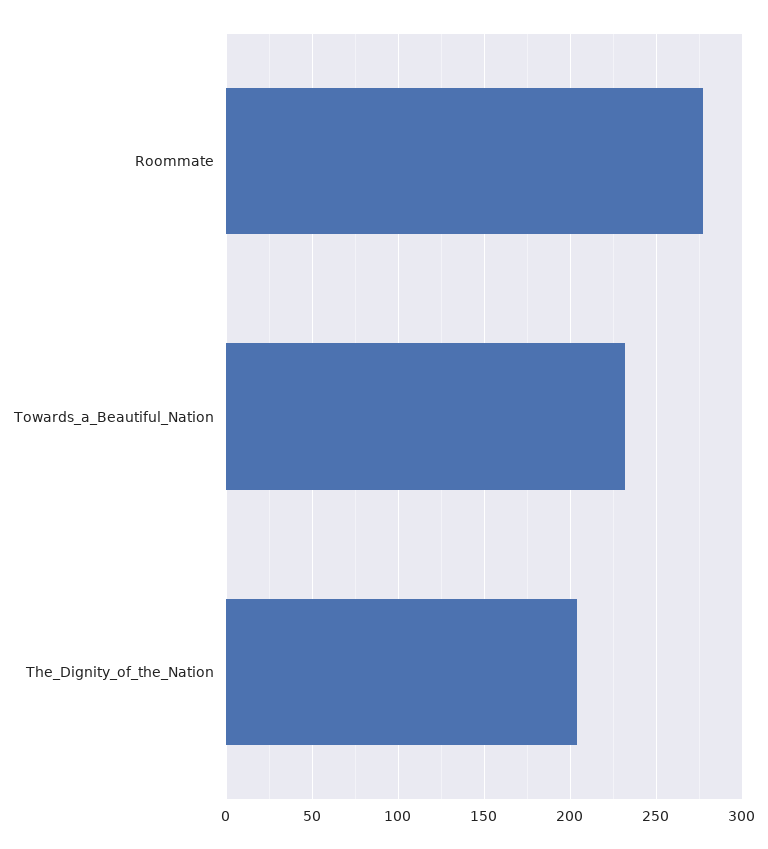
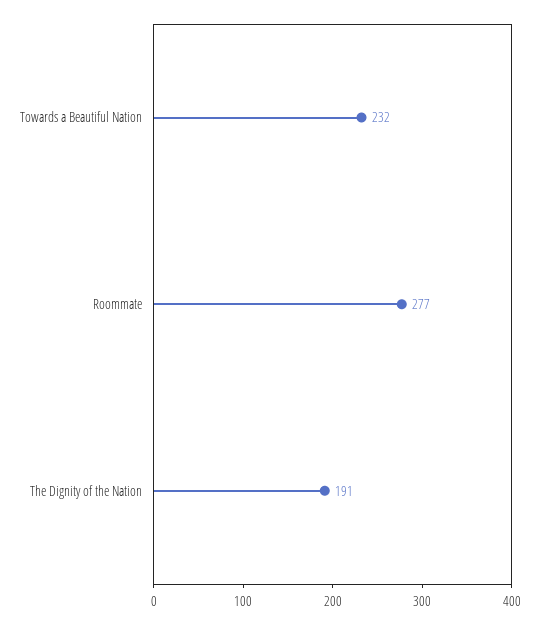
The_Dignity_of_the_Nation: 205 -> 191

